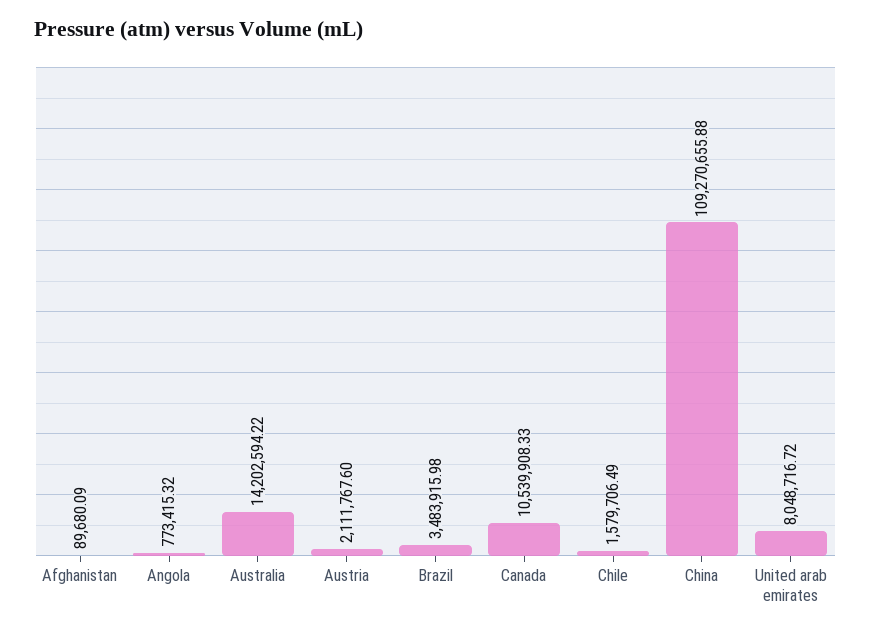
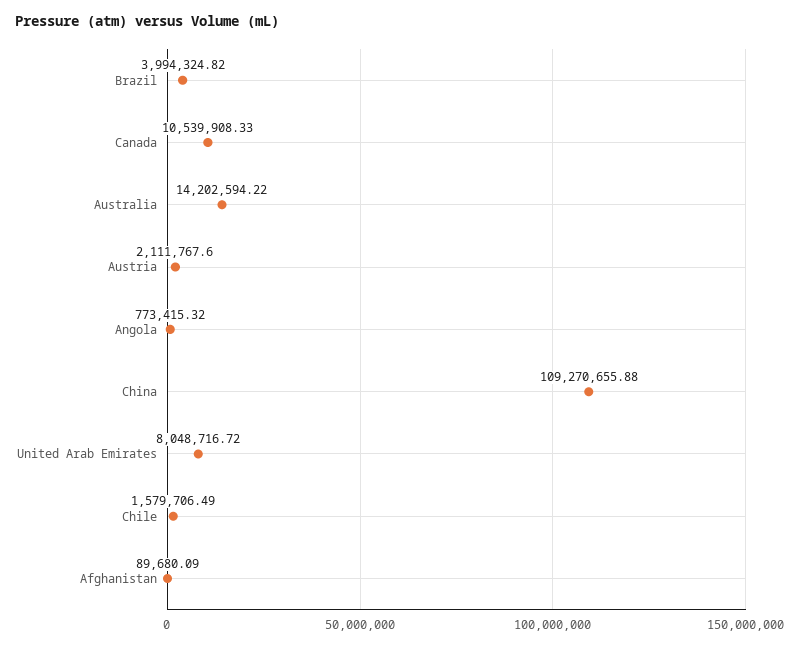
Brazil: 3483915.98 -> 3994324.82

